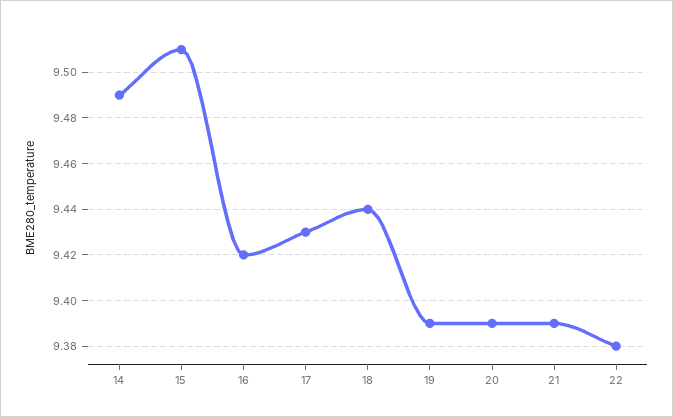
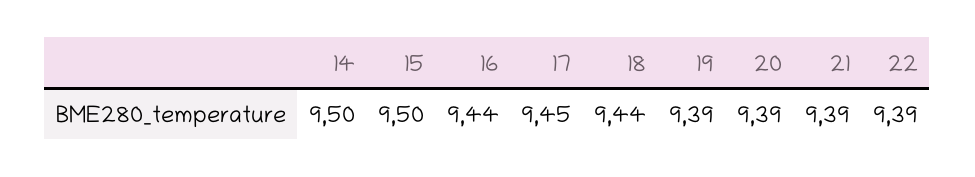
14: 9.49 -> 9.5
15: 9.51 -> 9.5
16: 9.42 -> 9.44
17: 9.43 -> 9.45
22: 9.38 -> 9.39

